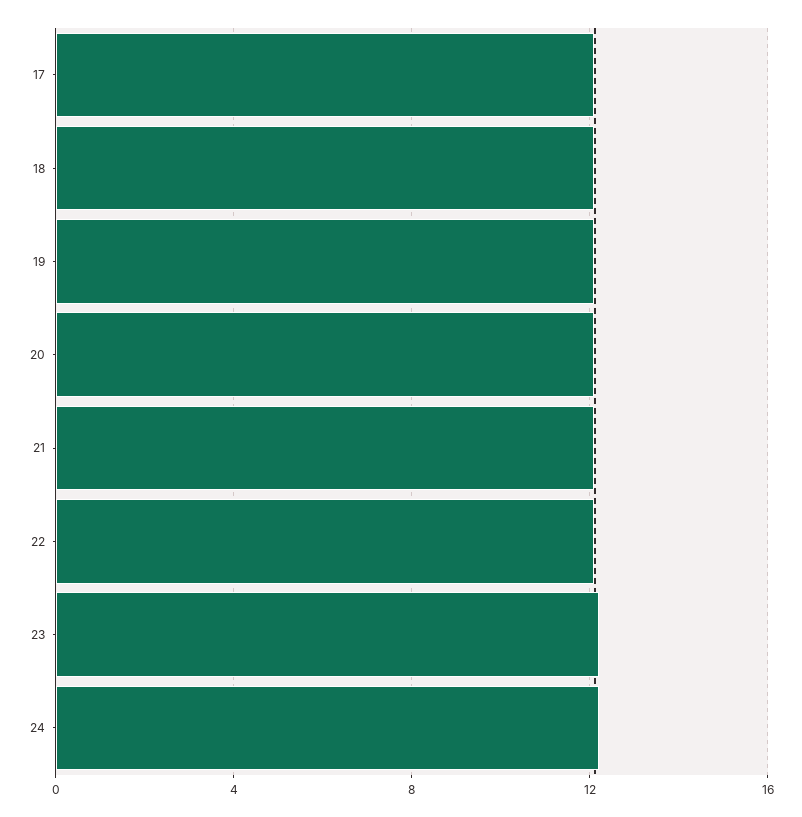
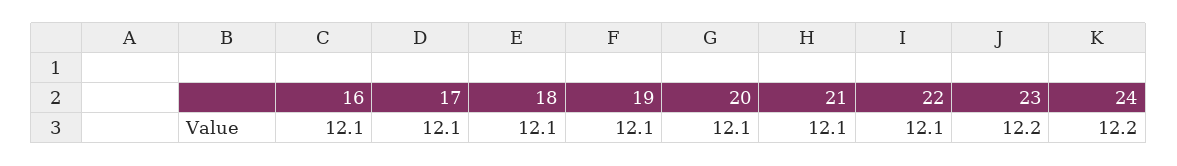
16: none -> 12.1

